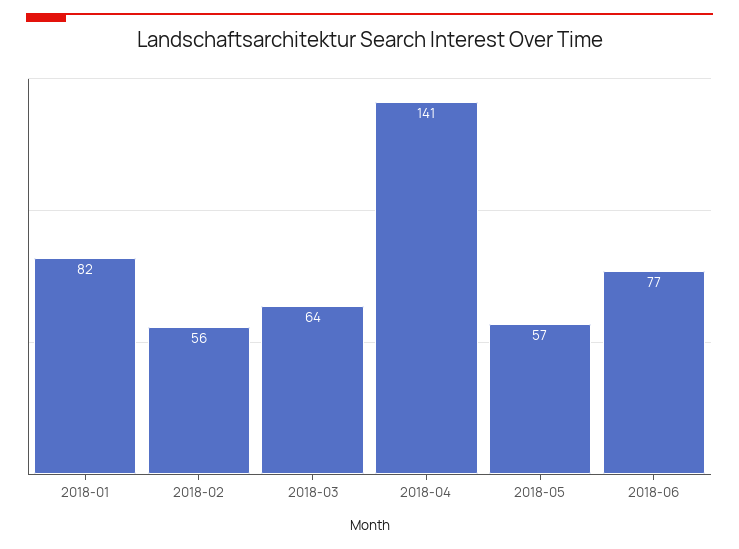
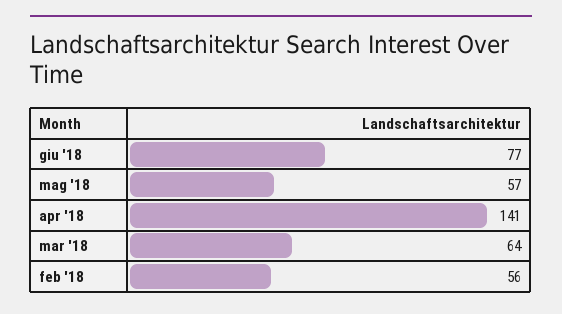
2018-01: 82 -> none

